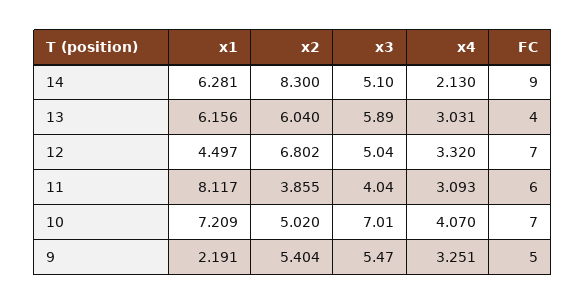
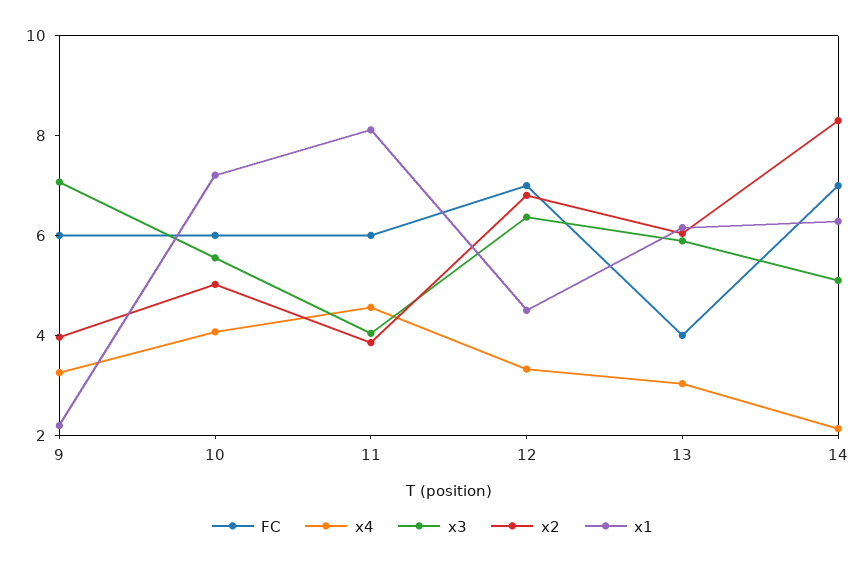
FC, 14: 9 -> 7
x3, 12: 5.04 -> 6.5
x4, 11: 3.093 -> 4.5
x3, 10: 7.01 -> 5.5
FC, 10: 7 -> 6
x2, 9: 5.404 -> 4
x3, 9: 5.47 -> 7
FC, 9: 5 -> 6

